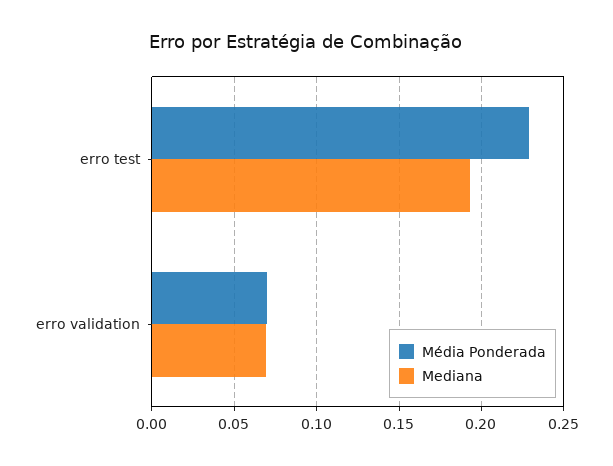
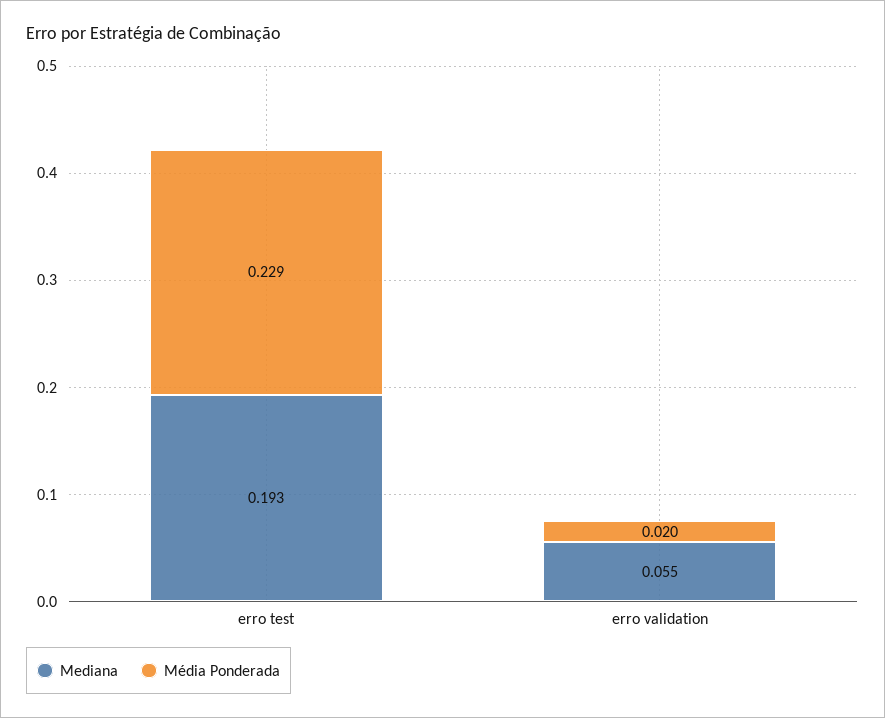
Média Ponderada, erro validation: 0.07 -> 0.02
Mediana, erro validation: 0.07 -> 0.055

